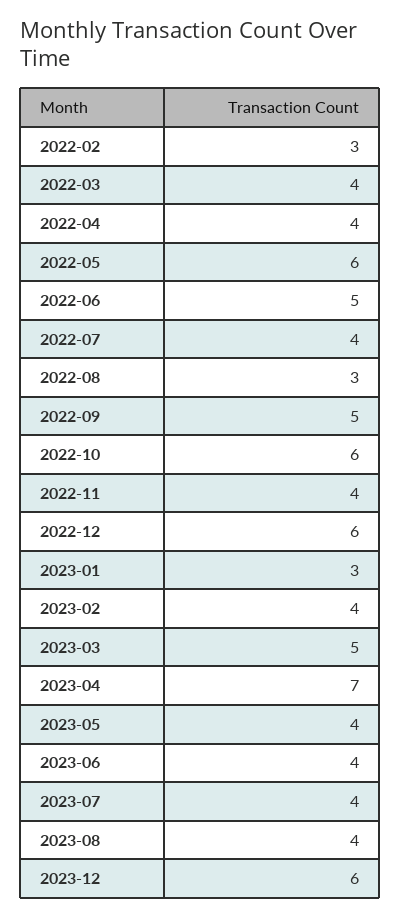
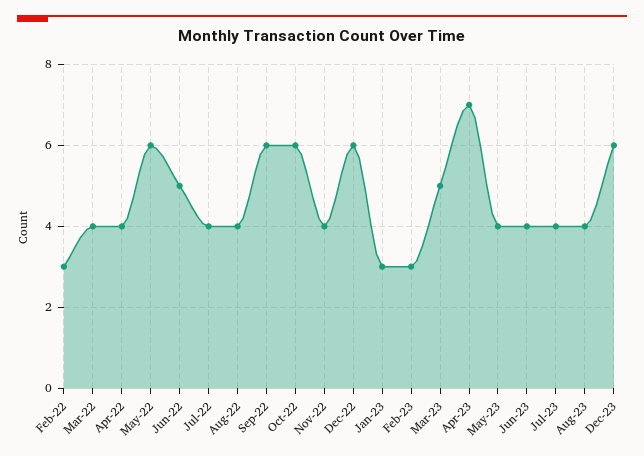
2022-08: 3 -> 4
2022-09: 5 -> 6
2023-02: 4 -> 3

